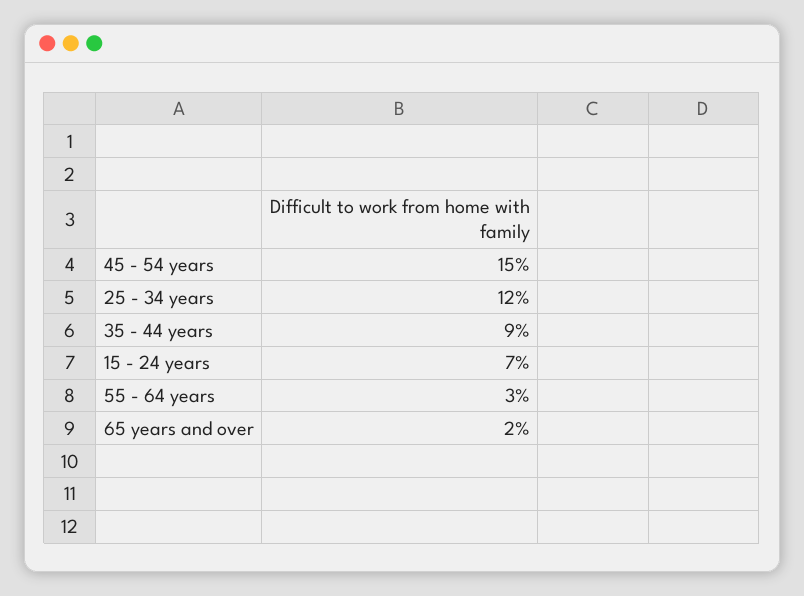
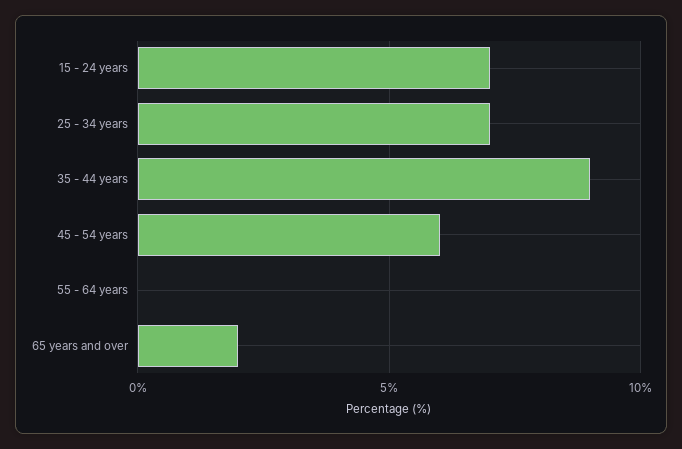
45 - 54 years: 15 -> 6
25 - 34 years: 12 -> 7
55 - 64 years: 3 -> 0

